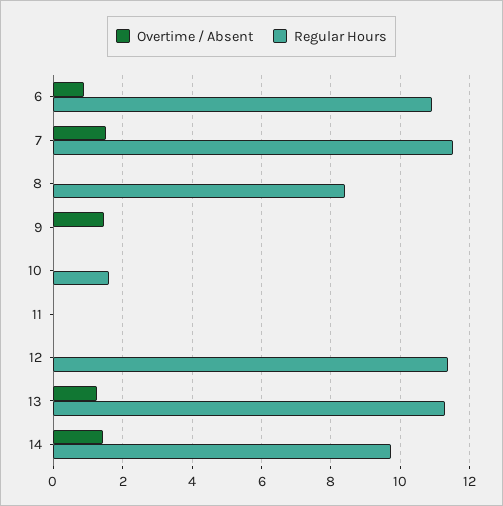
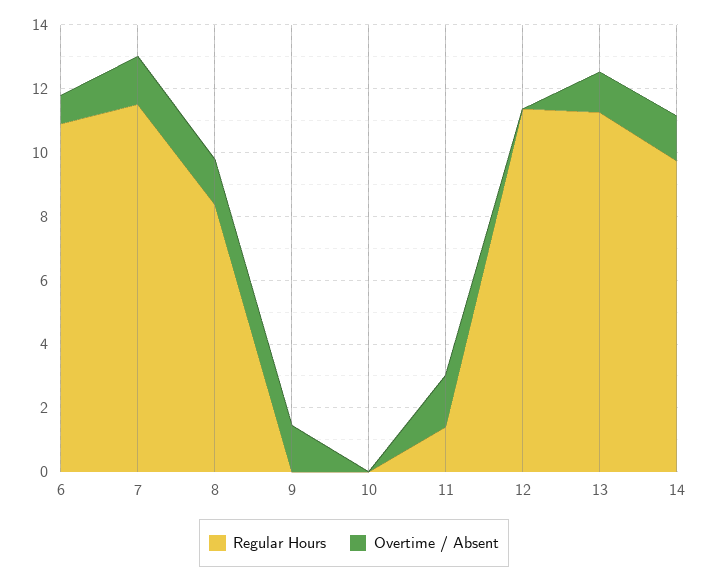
Overtime / Absent, 8: 0 -> 1.5
Regular Hours, 10: 1.6 -> 0
Overtime / Absent, 11: 0 -> 1.5
Regular Hours, 11: 0 -> 1.5

